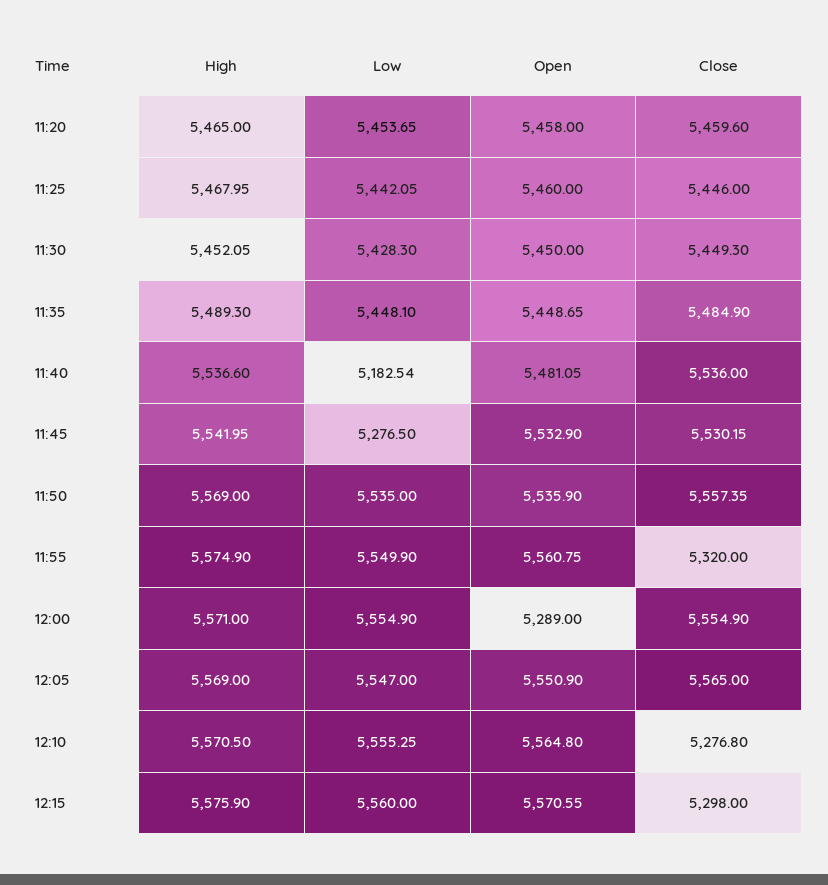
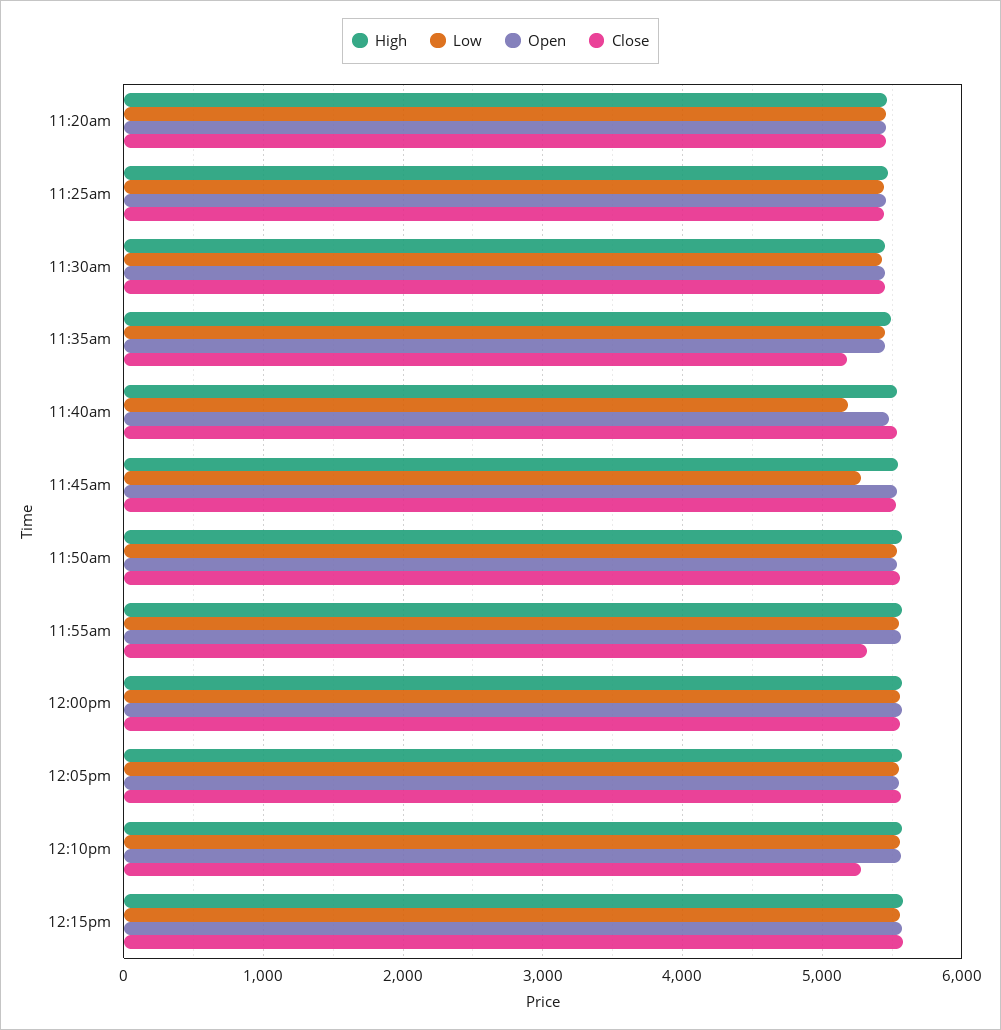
Close, 11:35: 5484.9 -> 5200
Open, 12:00: 5289 -> 5600
Close, 12:15: 5298 -> 5600

